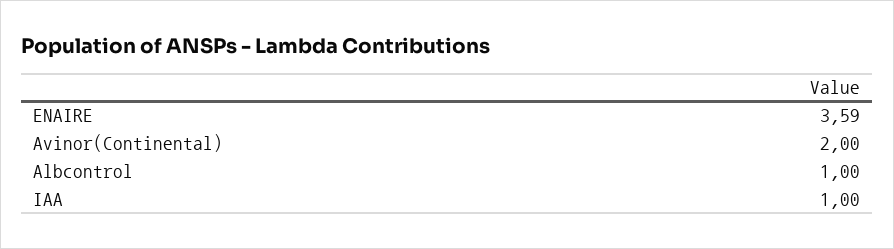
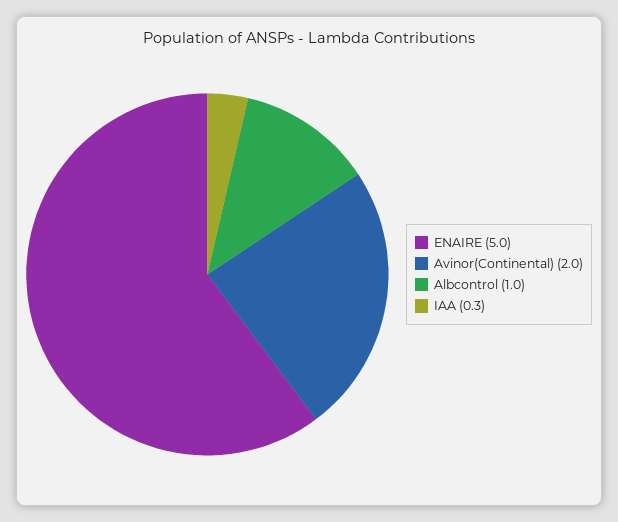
ENAIRE: 3.59 -> 5
IAA: 1 -> 0.3

